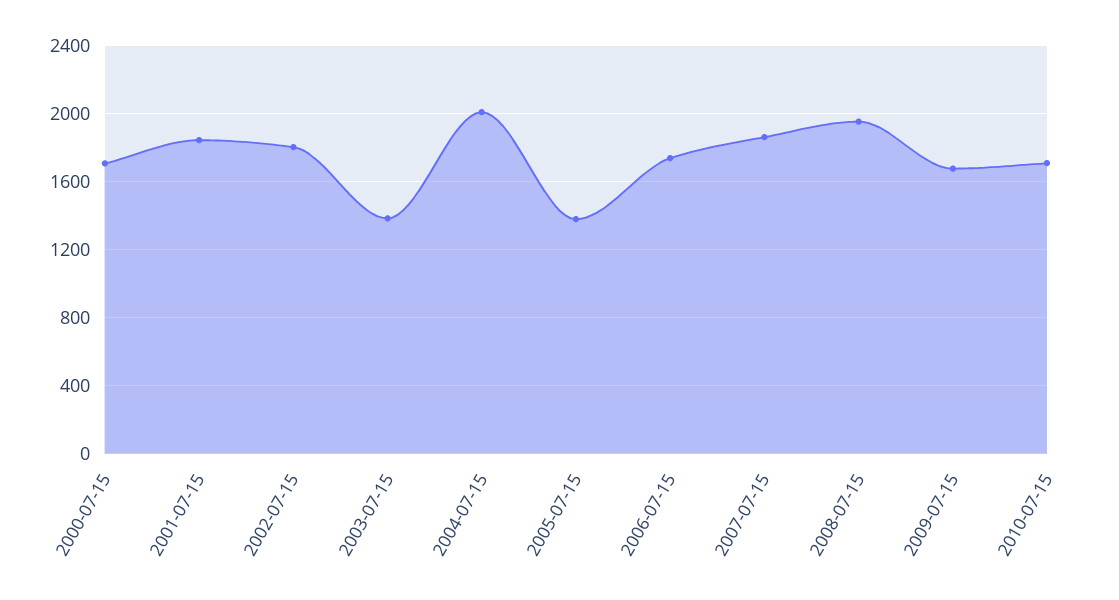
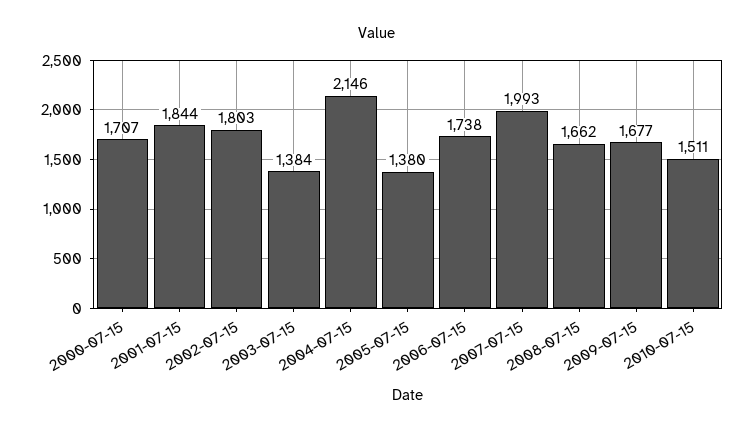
2004-07-15: 2000 -> 2146
2007-07-15: 1850 -> 1993
2008-07-15: 1950 -> 1662
2010-07-15: 1700 -> 1511

